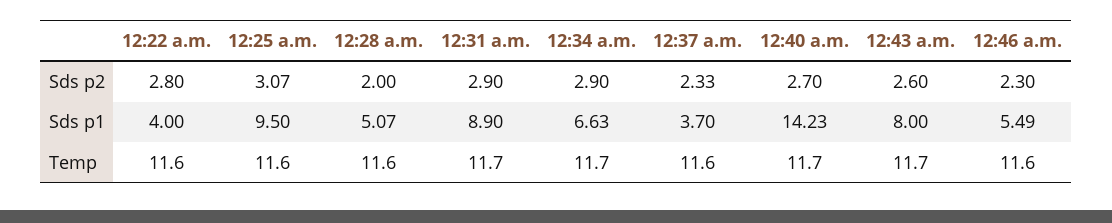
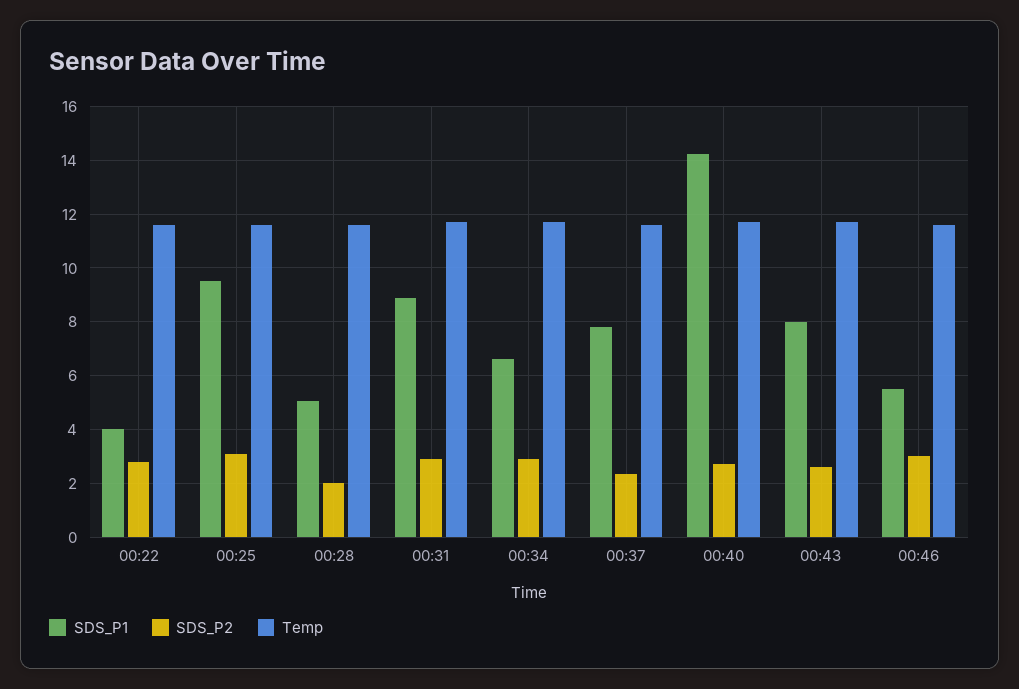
Sds p2, 12:46 a.m.: 2.3 -> 3
Sds p1, 12:37 a.m.: 3.7 -> 7.75

